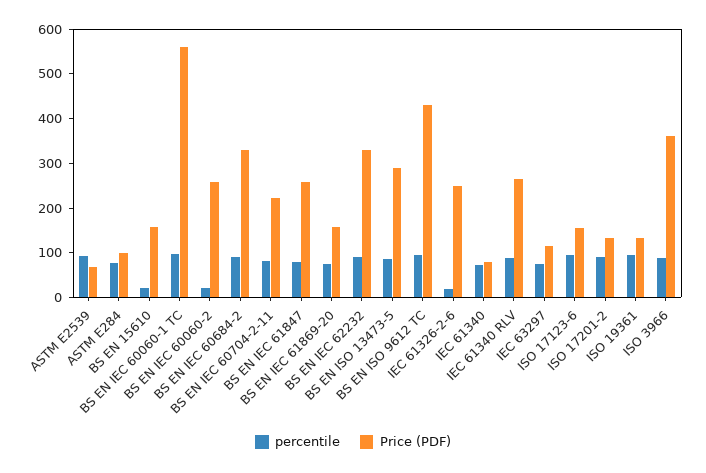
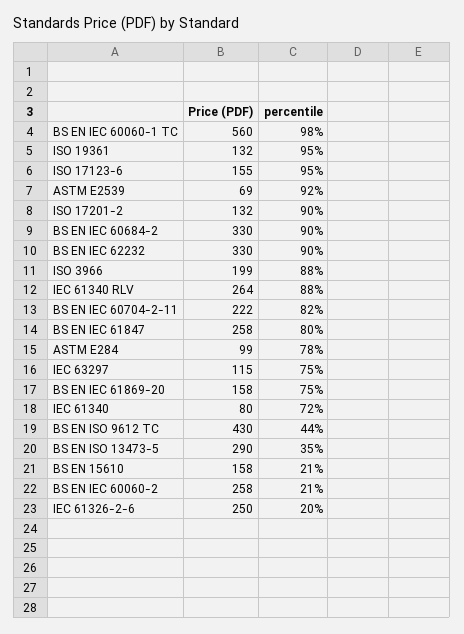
percentile, BS EN ISO 13473-5: 80 -> 35
percentile, BS EN ISO 9612 TC: 100 -> 44
Price (PDF), ISO 3966: 360 -> 199

